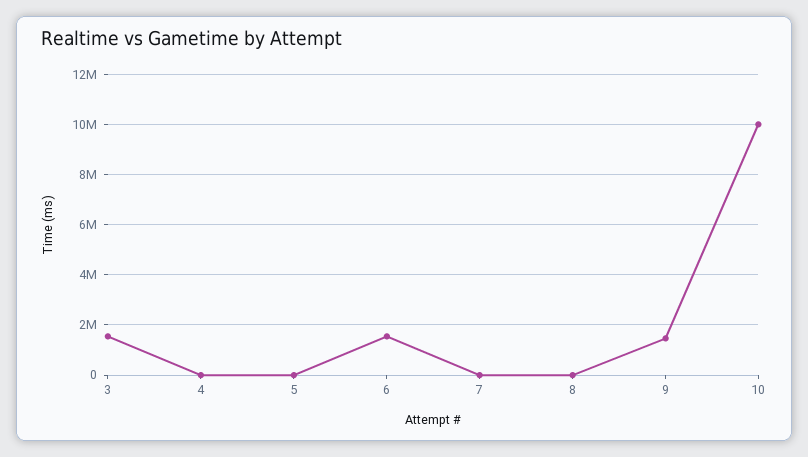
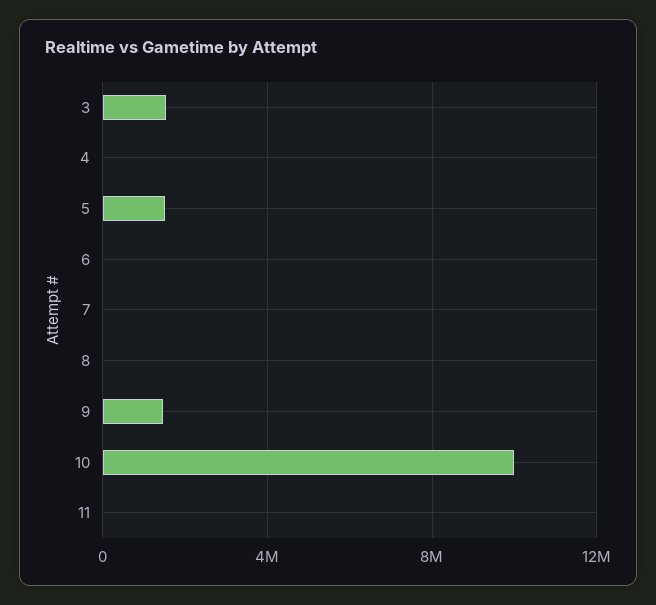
5: 0 -> 1500000
6: 1500000 -> 0
11: none -> 0

